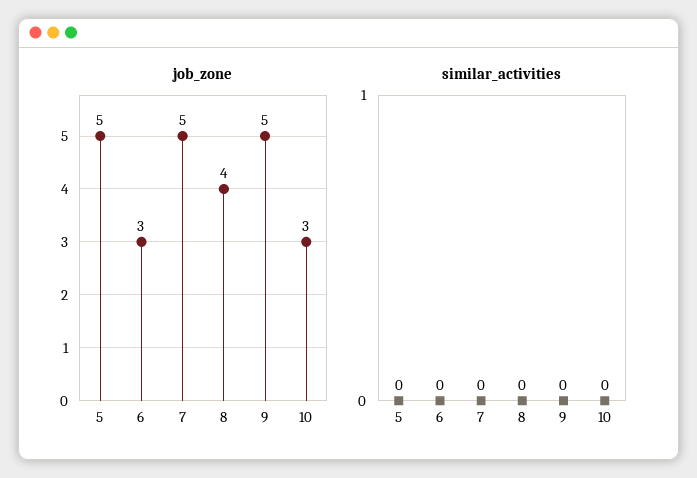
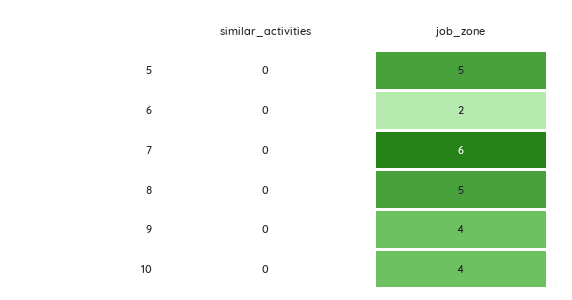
job_zone, 6: 3 -> 2
job_zone, 7: 5 -> 6
job_zone, 8: 4 -> 5
job_zone, 9: 5 -> 4
job_zone, 10: 3 -> 4

